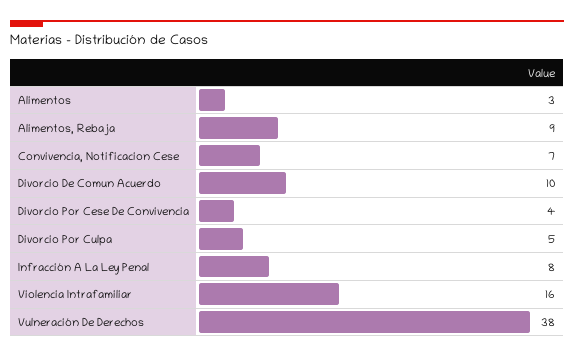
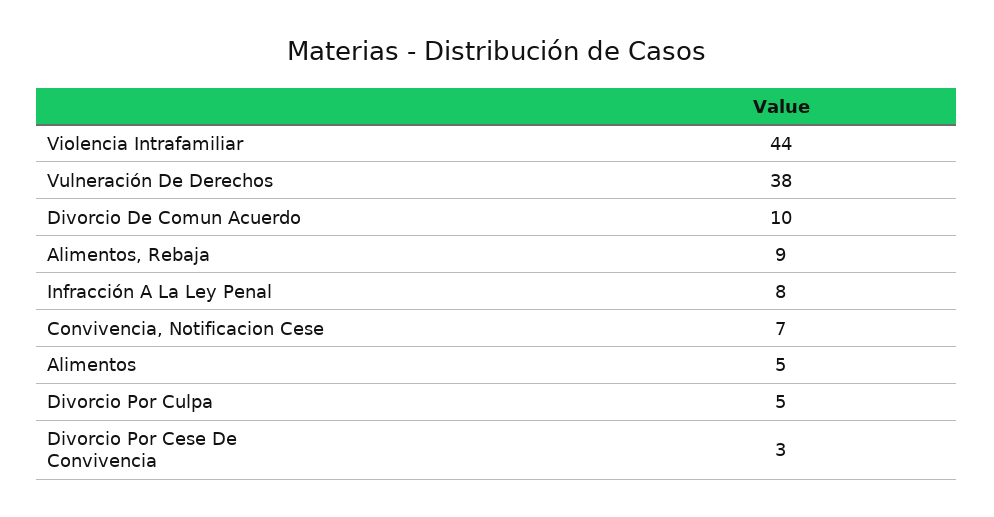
Alimentos: 3 -> 5
Divorcio Por Cese De Convivencia: 4 -> 3
Violencia Intrafamiliar: 16 -> 44

